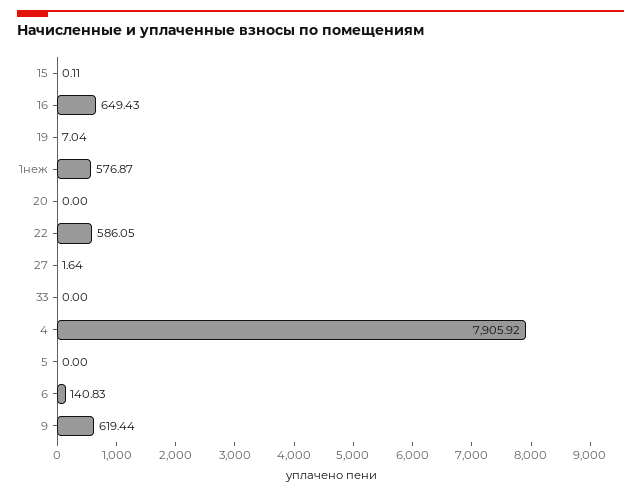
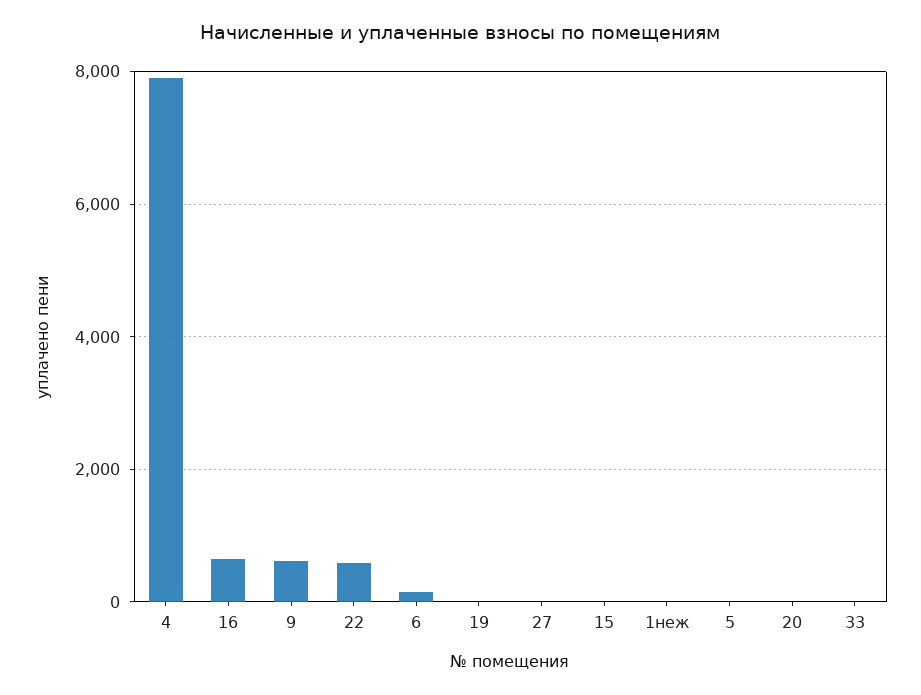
1неж: 576.87 -> 0

